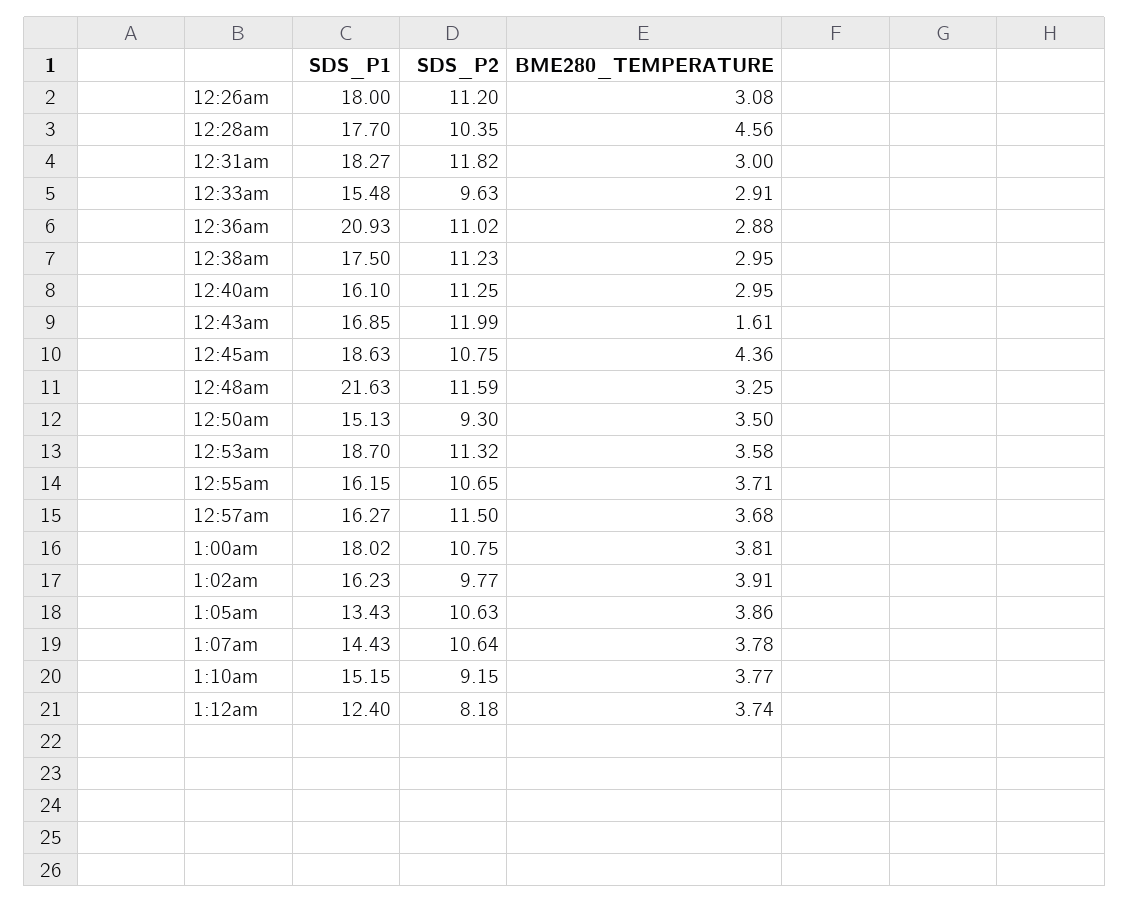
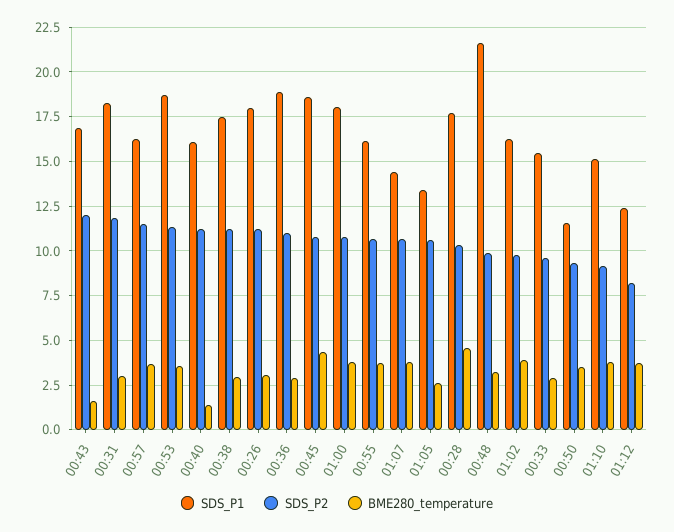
SDS_P1, 12:36am: 20.93 -> 19
BME280_TEMPERATURE, 12:40am: 2.95 -> 1.5
SDS_P2, 12:48am: 11.59 -> 10
SDS_P1, 12:50am: 15.13 -> 11.5
BME280_TEMPERATURE, 1:05am: 3.86 -> 2.5

